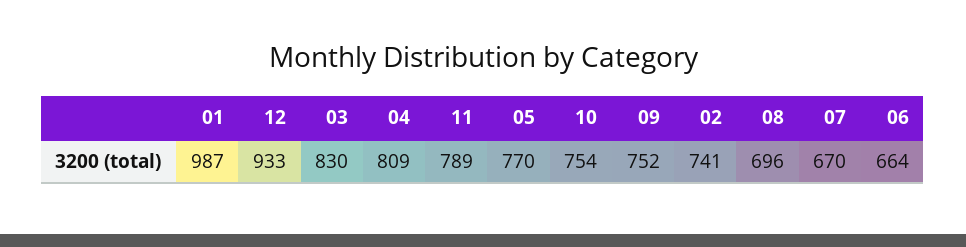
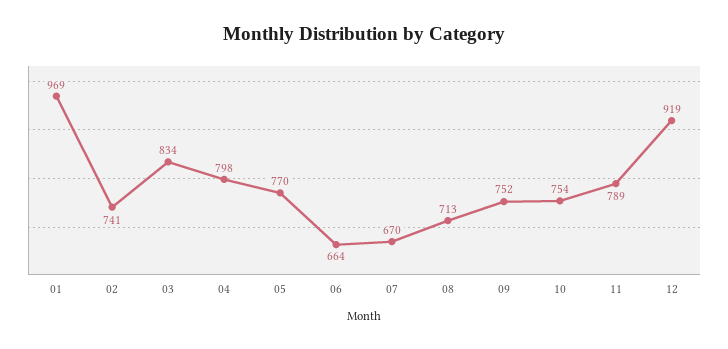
01: 987 -> 969
12: 933 -> 919
03: 830 -> 834
04: 809 -> 798
08: 696 -> 713

